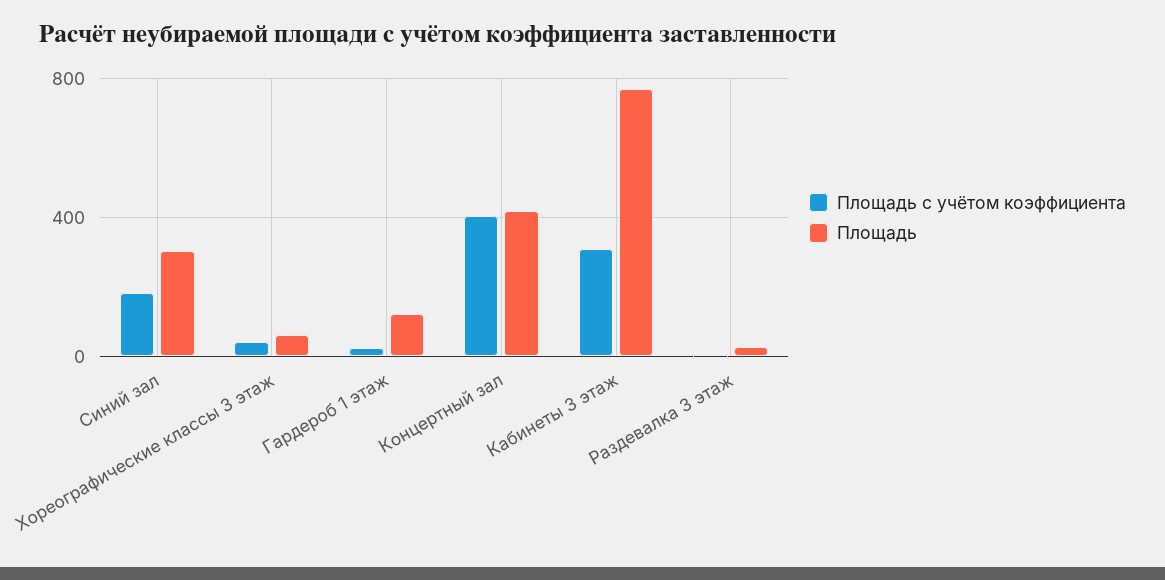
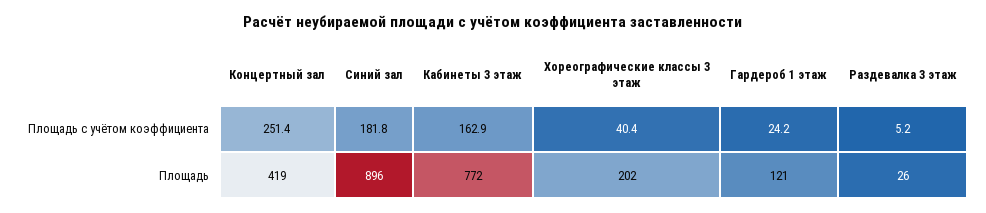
Площадь, Синий зал: 300 -> 896
Площадь, Хореографические классы 3 этаж: 50 -> 202
Площадь с учётом коэффициента, Концертный зал: 400 -> 251.4
Площадь с учётом коэффициента, Кабинеты 3 этаж: 300 -> 162.9

